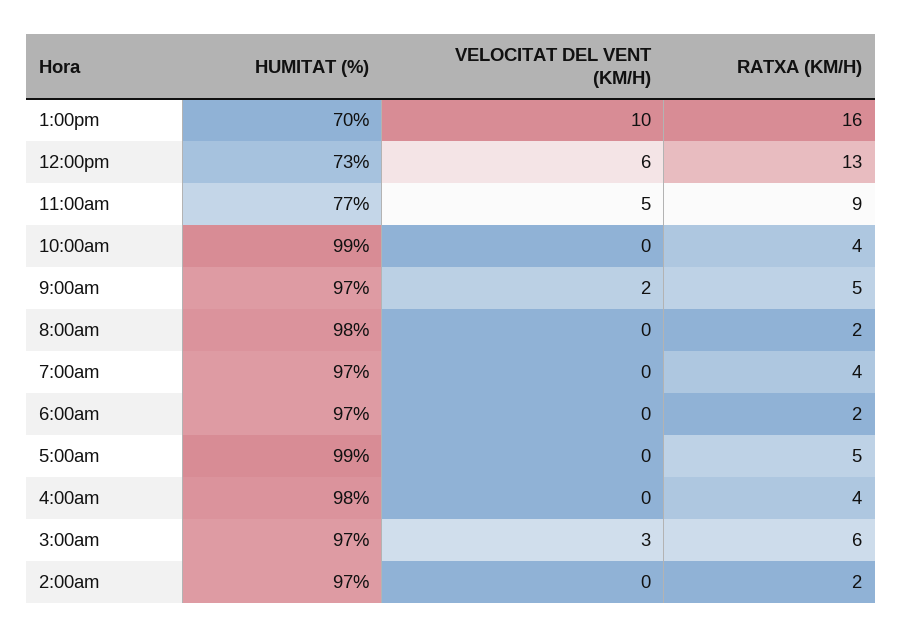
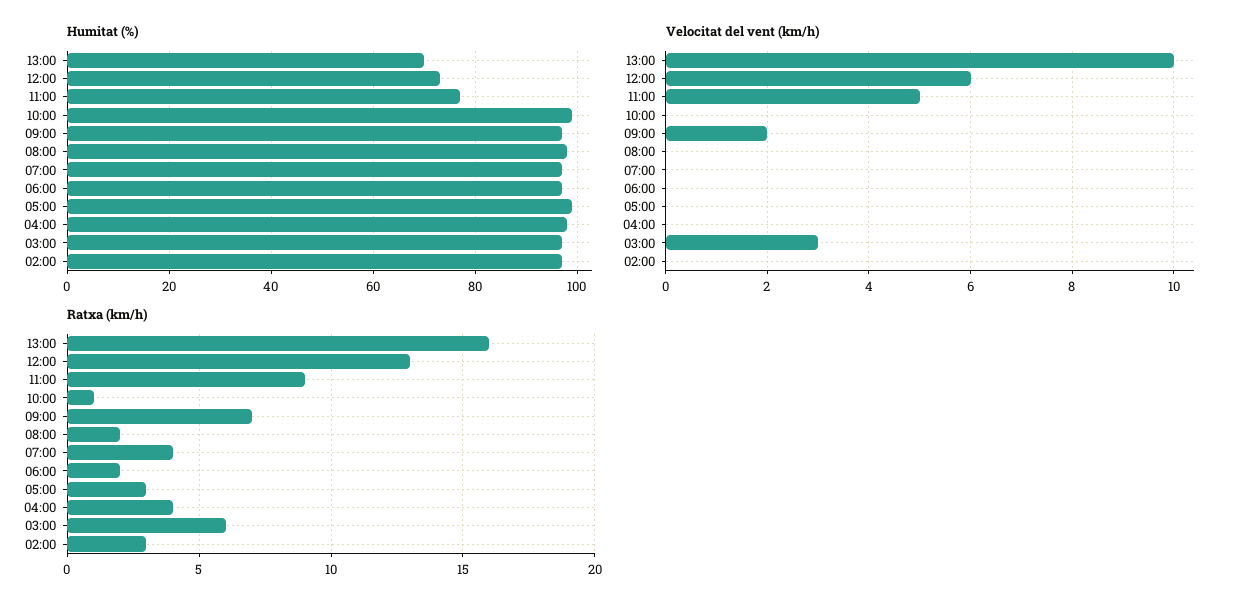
RATXA (KM/H), 10:00am: 4 -> 1
RATXA (KM/H), 9:00am: 5 -> 7
RATXA (KM/H), 5:00am: 5 -> 3
RATXA (KM/H), 2:00am: 2 -> 3

